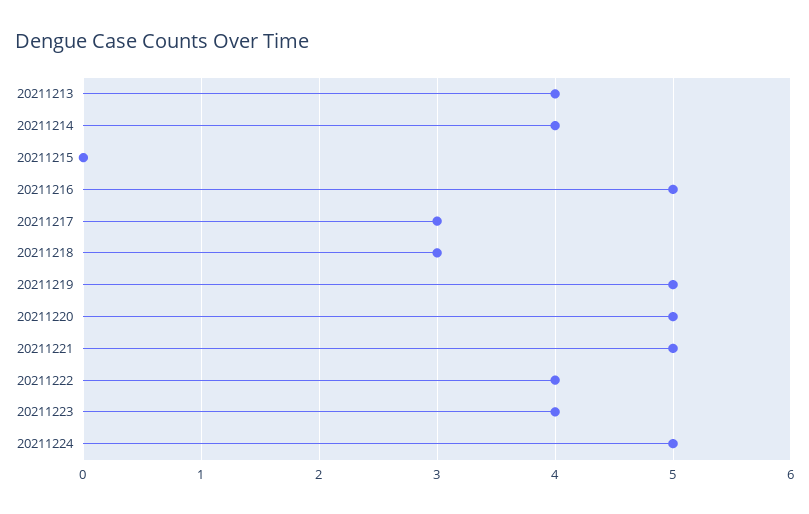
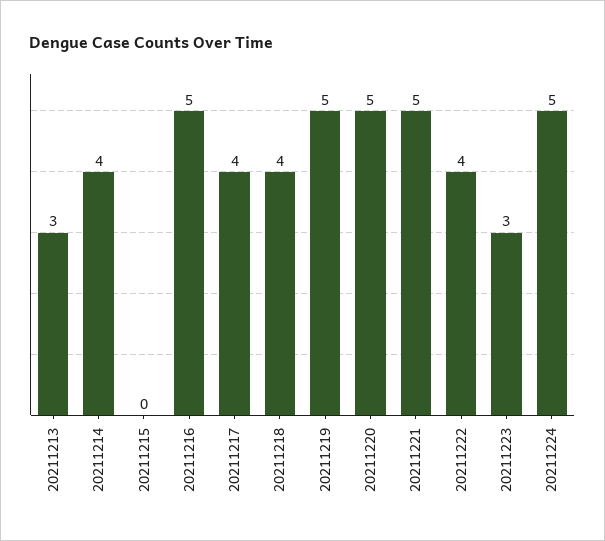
20211213: 4 -> 3
20211217: 3 -> 4
20211218: 3 -> 4
20211223: 4 -> 3

